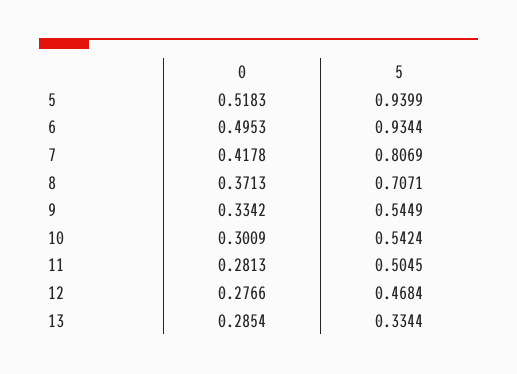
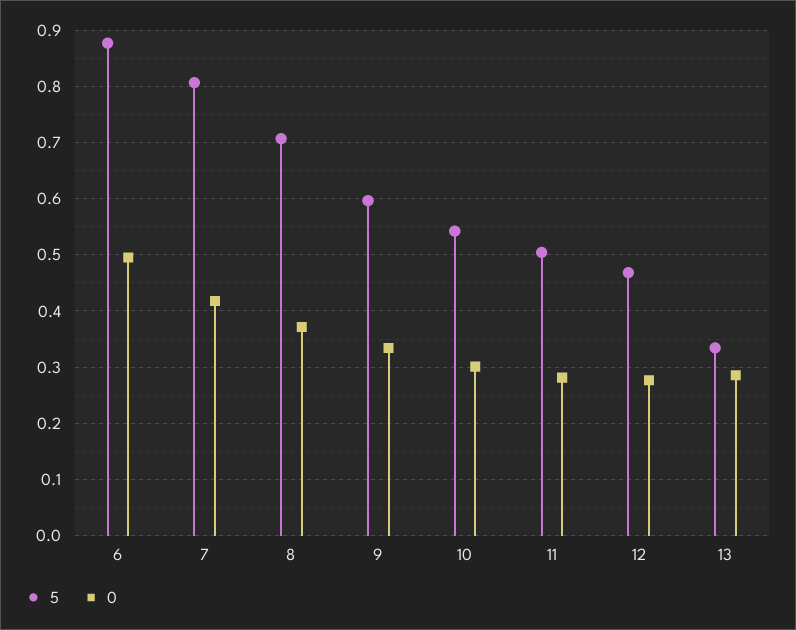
0, 5: 0.5183 -> none
5, 5: 0.9399 -> none
5, 6: 0.9344 -> 0.88
5, 9: 0.5449 -> 0.6

